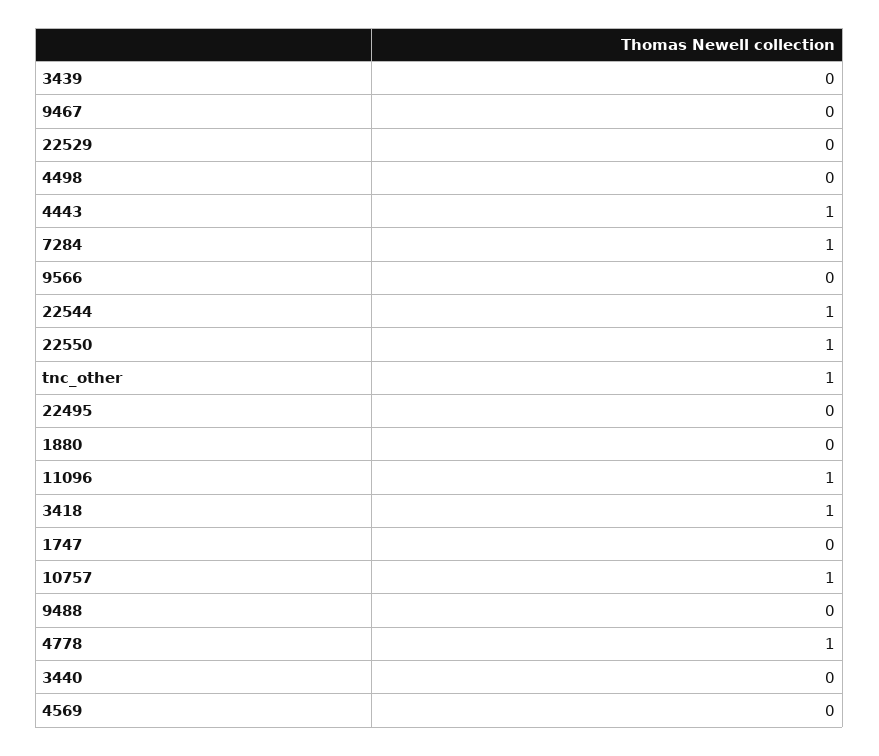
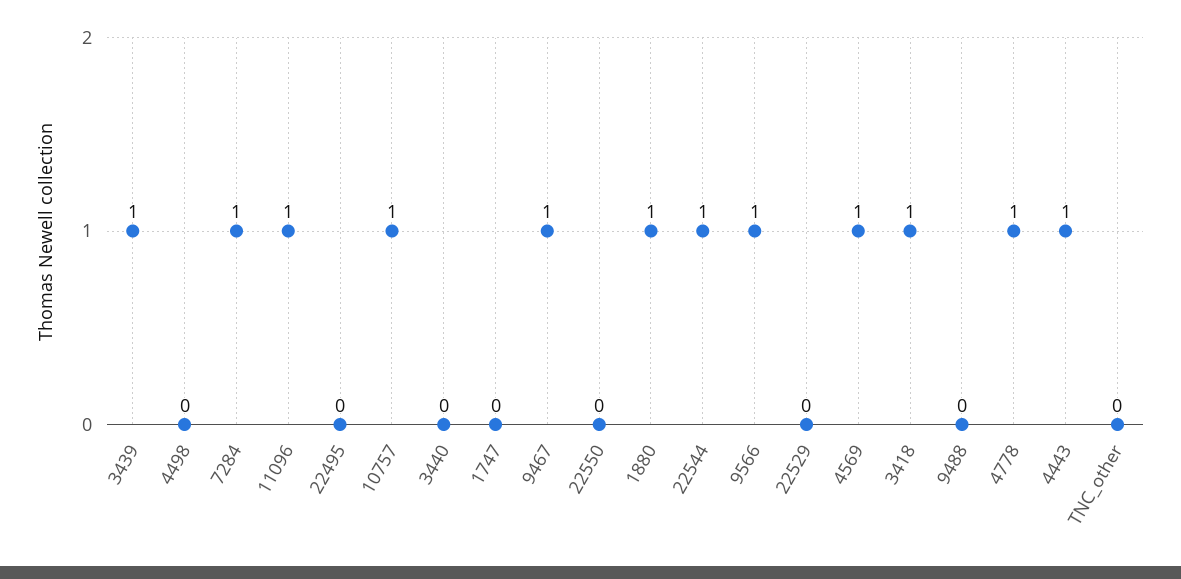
3439: 0 -> 1
9467: 0 -> 1
9566: 0 -> 1
22550: 1 -> 0
tnc_other: 1 -> 0
1880: 0 -> 1
4569: 0 -> 1

